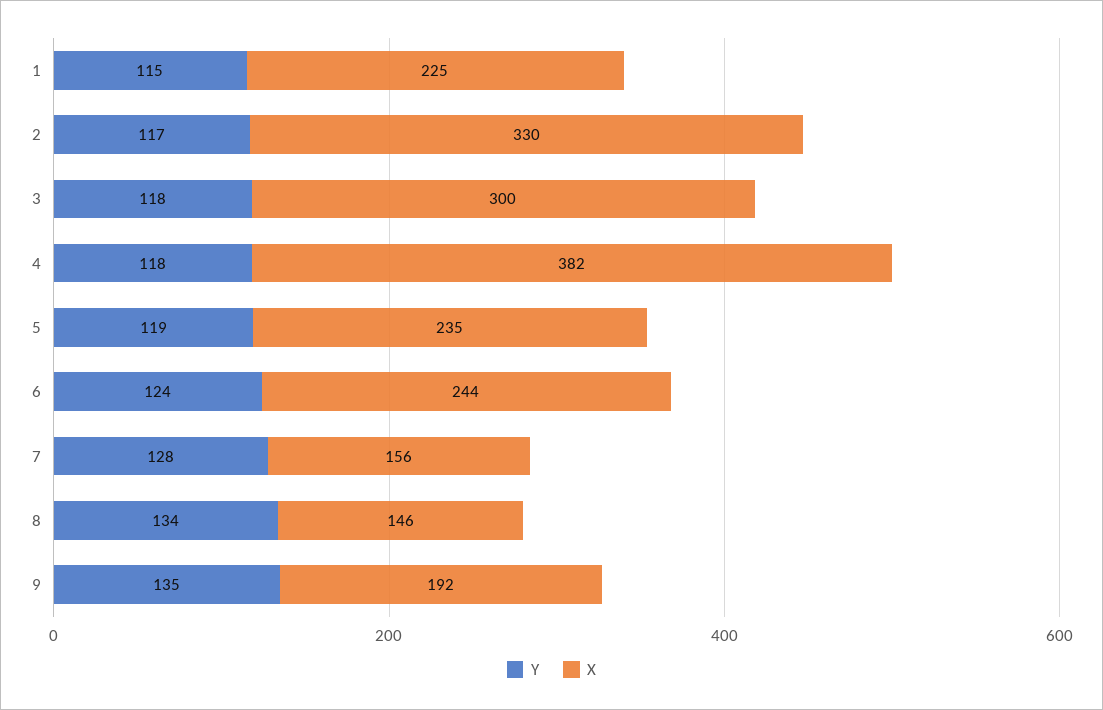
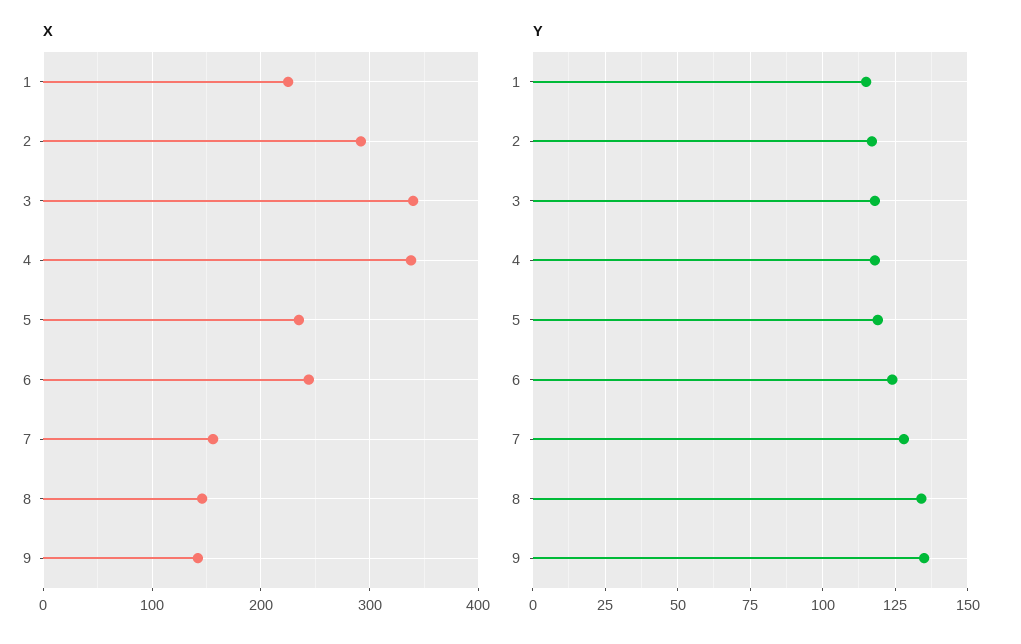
X, 2: 330 -> 290
X, 3: 300 -> 340
X, 4: 382 -> 340
X, 9: 192 -> 140

